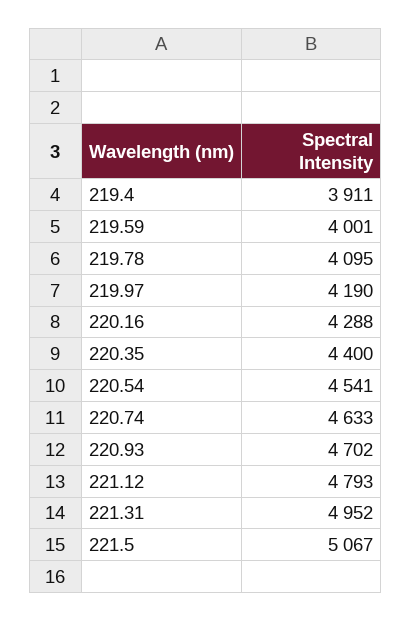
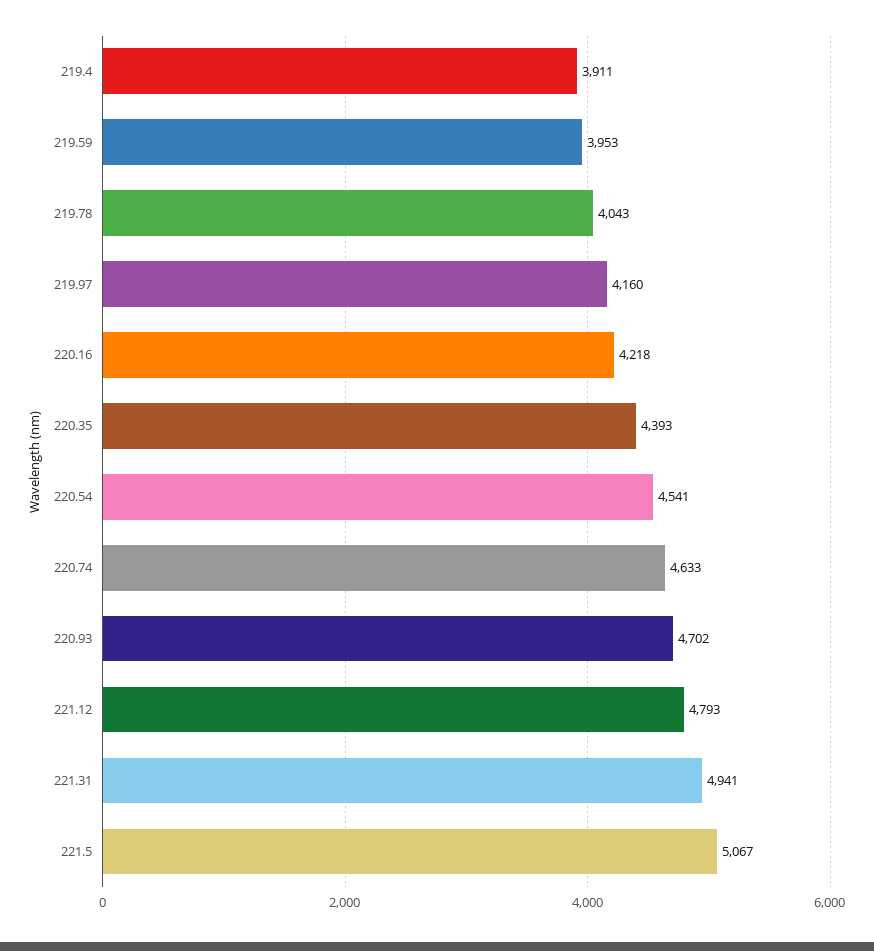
219.59: 4001 -> 3953
219.78: 4095 -> 4043
219.97: 4190 -> 4160
220.16: 4288 -> 4218
220.35: 4400 -> 4393
221.31: 4952 -> 4941

